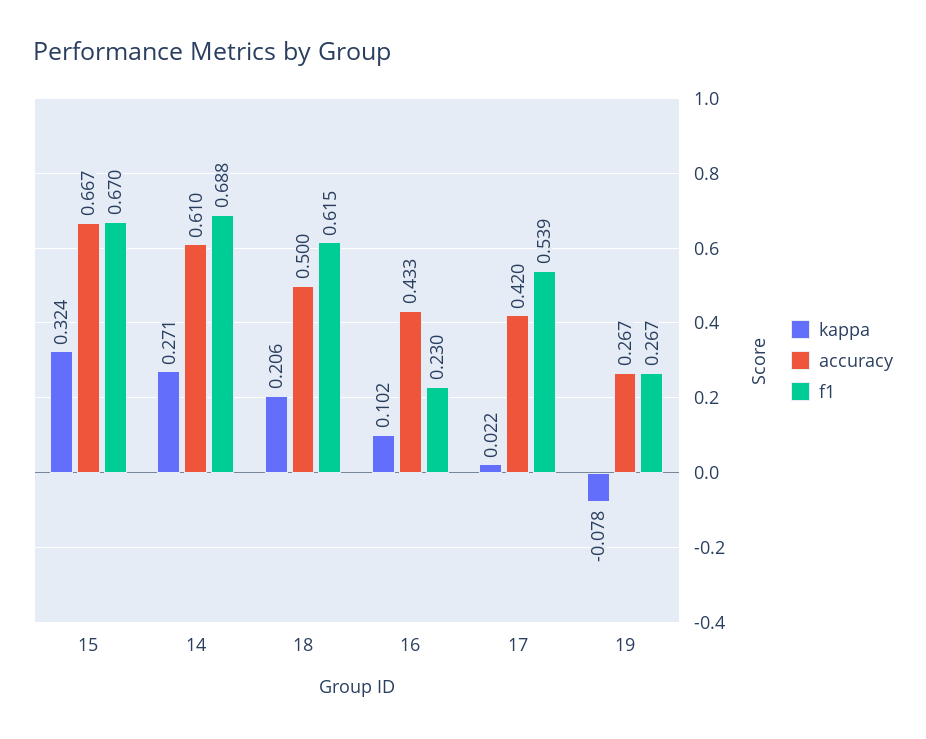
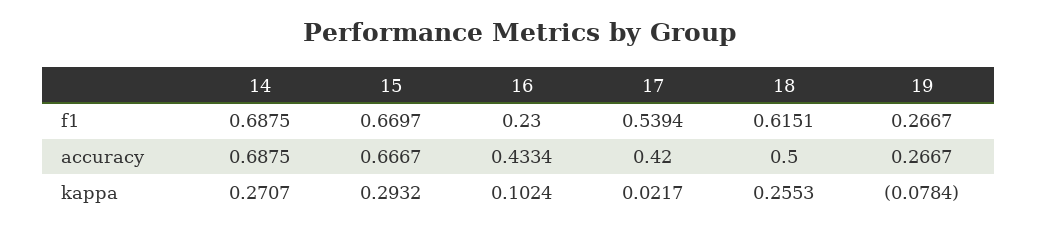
kappa, 15: 0.324 -> 0.2932
accuracy, 14: 0.61 -> 0.6875
kappa, 18: 0.206 -> 0.2553

